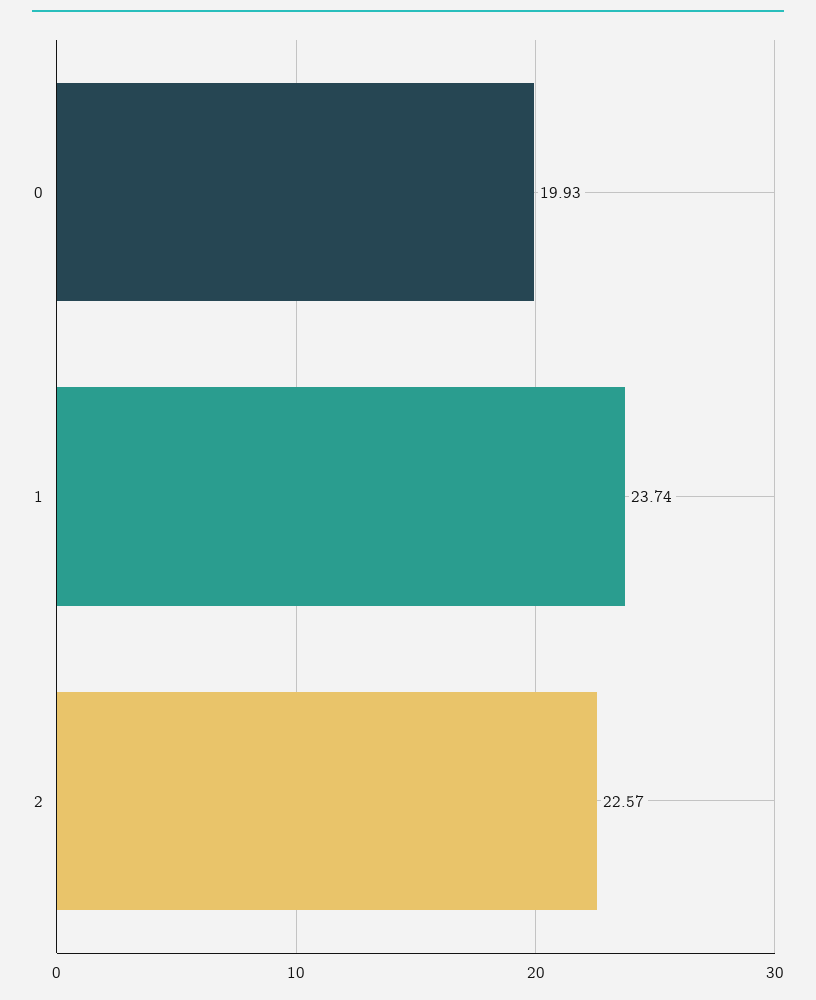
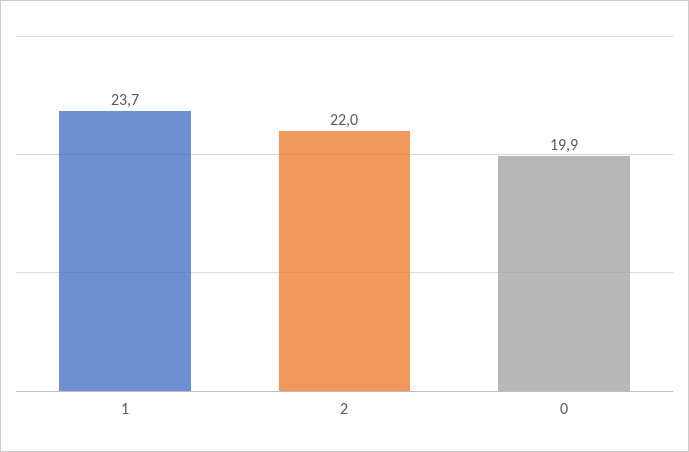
2: 22.57 -> 22

